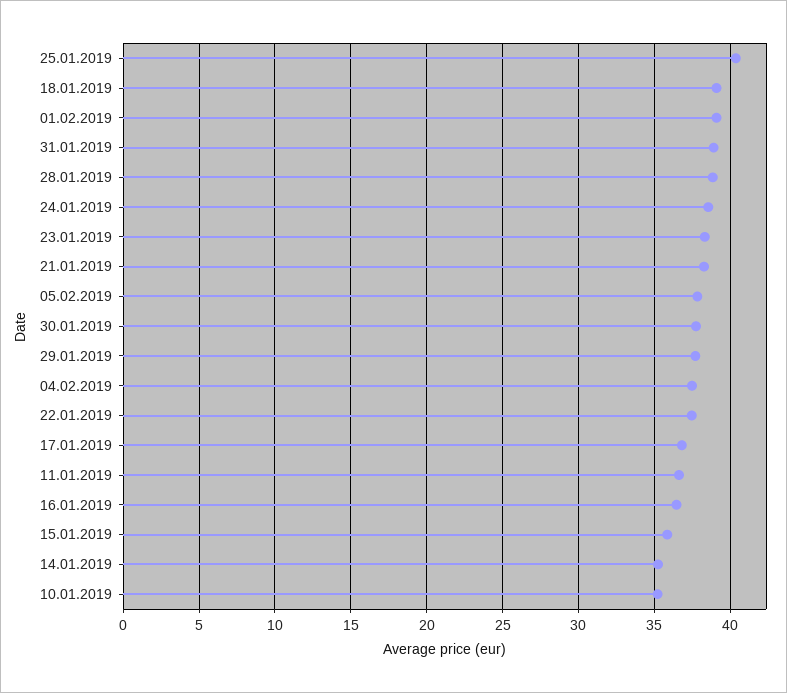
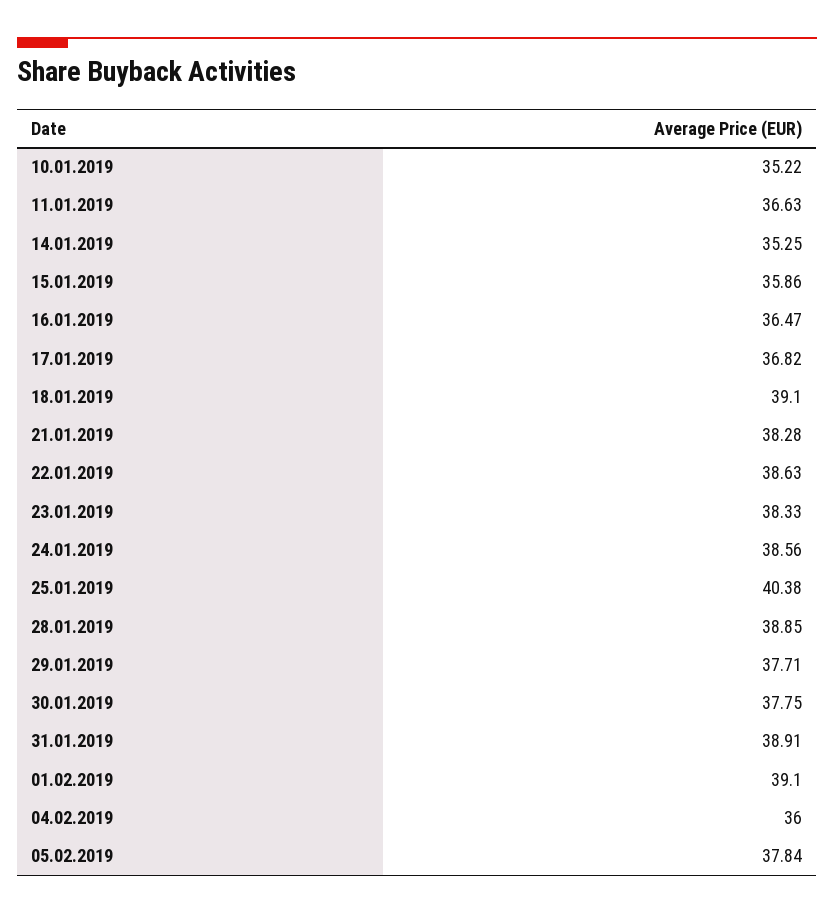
04.02.2019: 37.5 -> 36
22.01.2019: 37.5 -> 38.63

